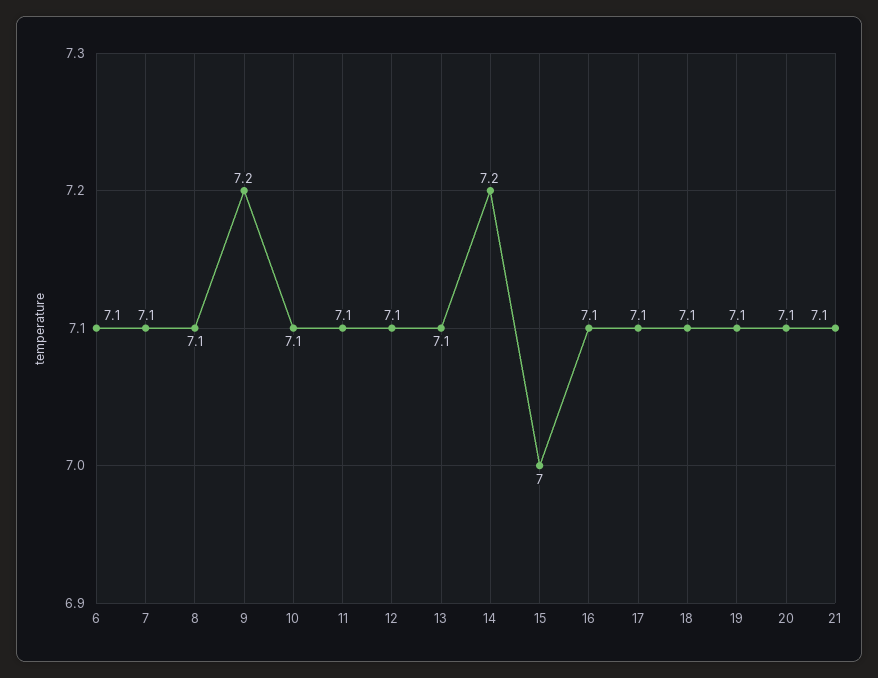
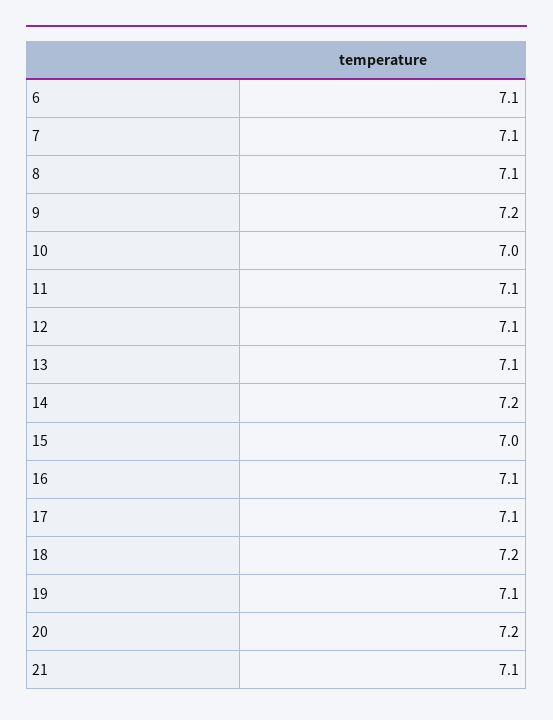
10: 7.1 -> 7
18: 7.1 -> 7.2
20: 7.1 -> 7.2

